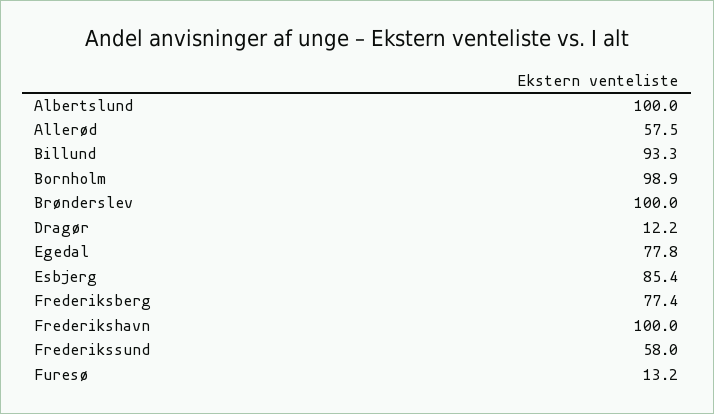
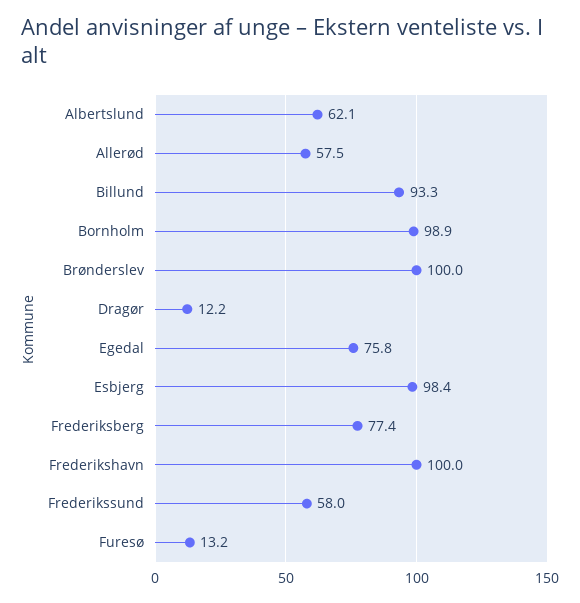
Albertslund: 100 -> 62.1
Egedal: 77.8 -> 75.8
Esbjerg: 85.4 -> 98.4

